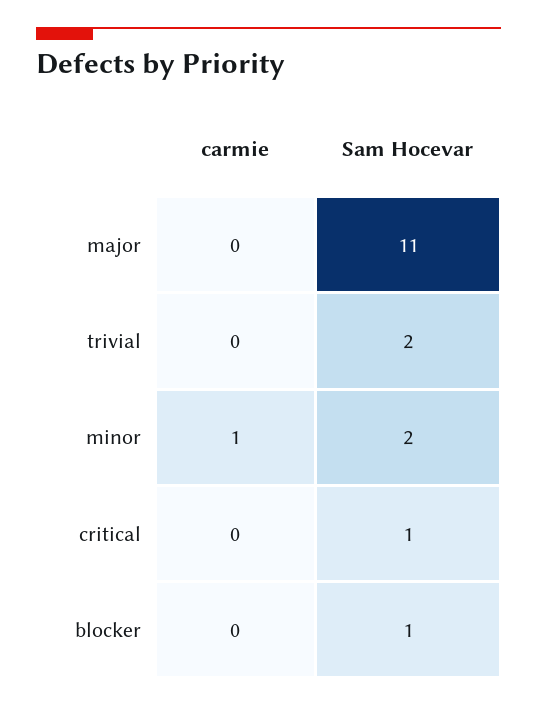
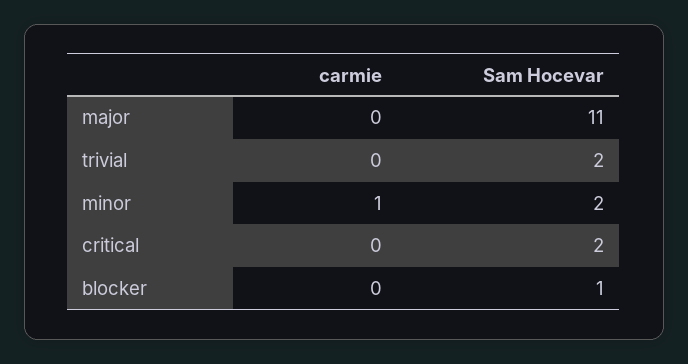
Sam Hocevar, critical: 1 -> 2

